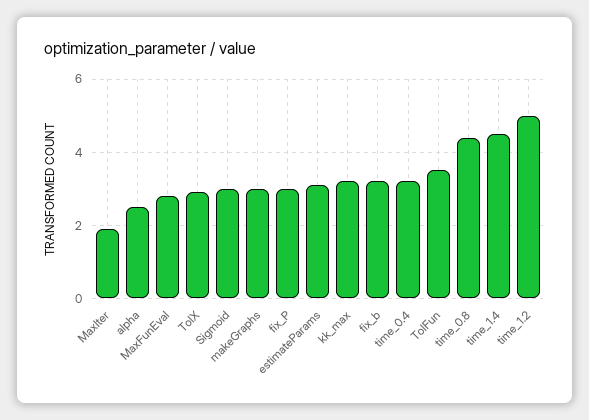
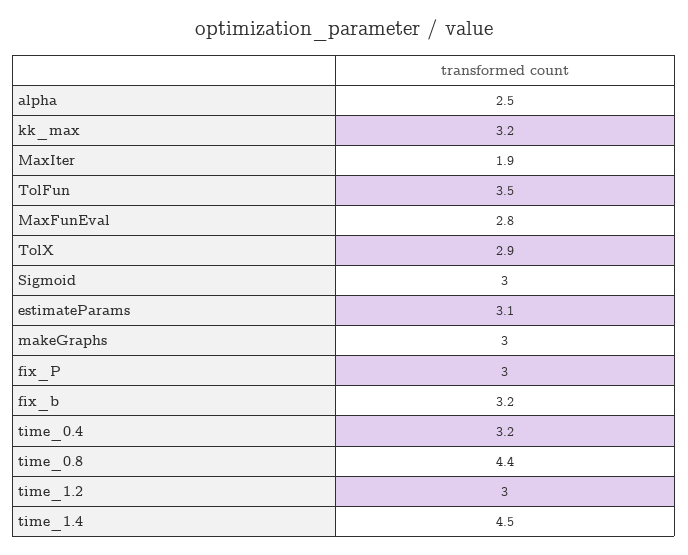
time_1.2: 5 -> 3

